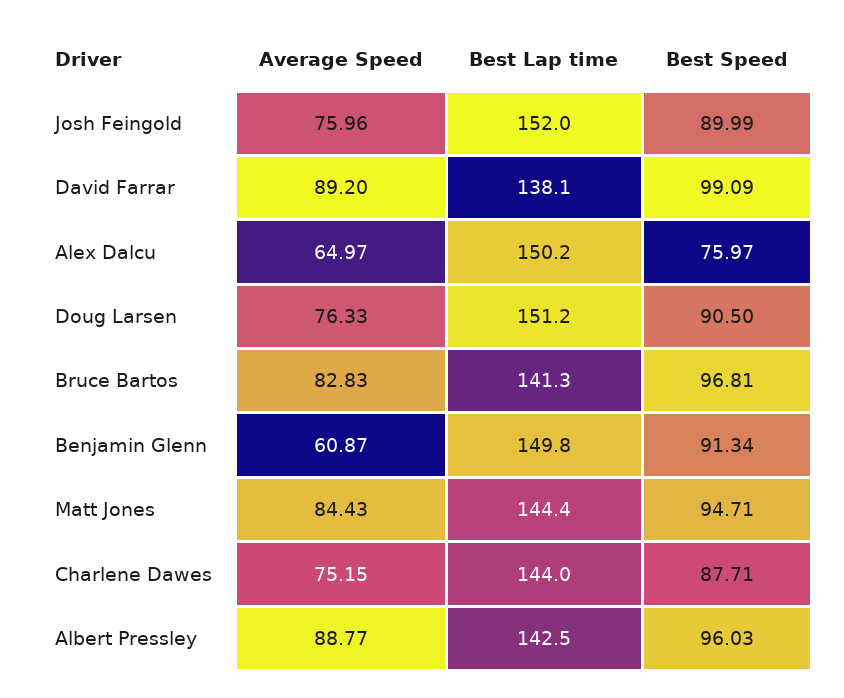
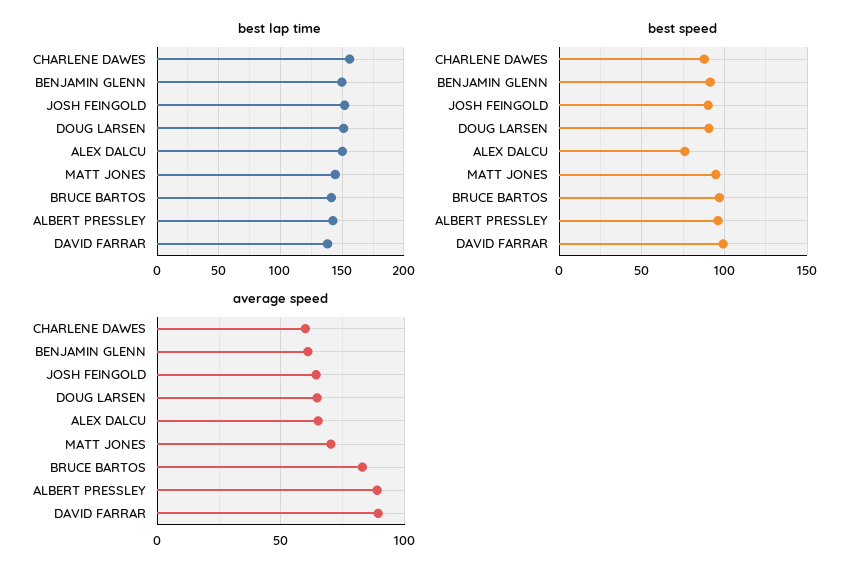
Average Speed, Josh Feingold: 75.96 -> 65
Average Speed, Doug Larsen: 76.33 -> 65
Average Speed, Matt Jones: 84.43 -> 70
Average Speed, Charlene Dawes: 75.15 -> 60
Best Lap time, Charlene Dawes: 144 -> 155

